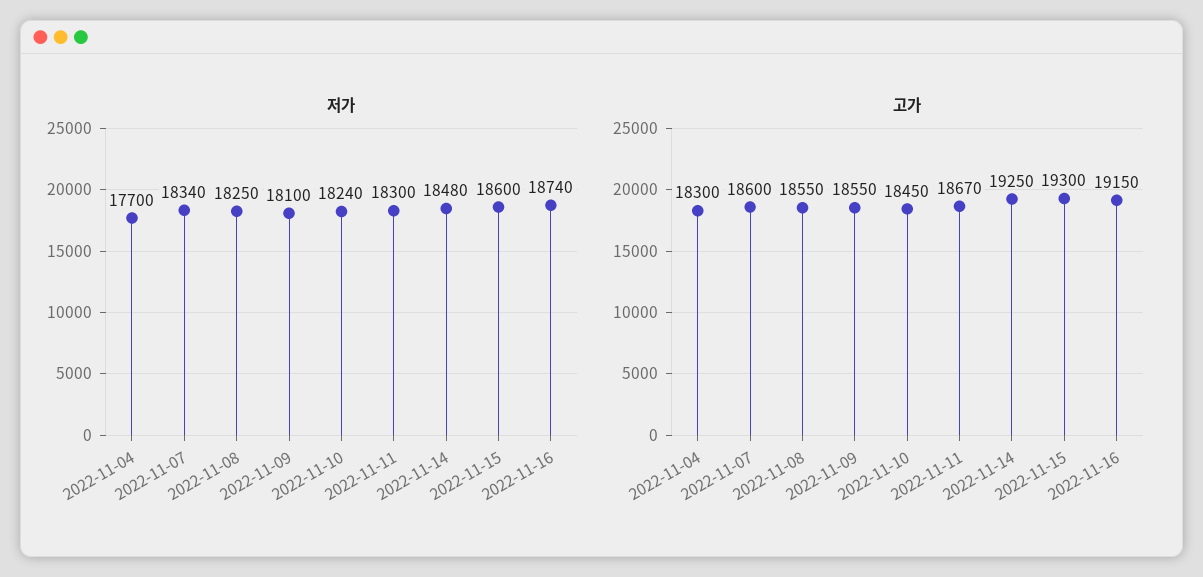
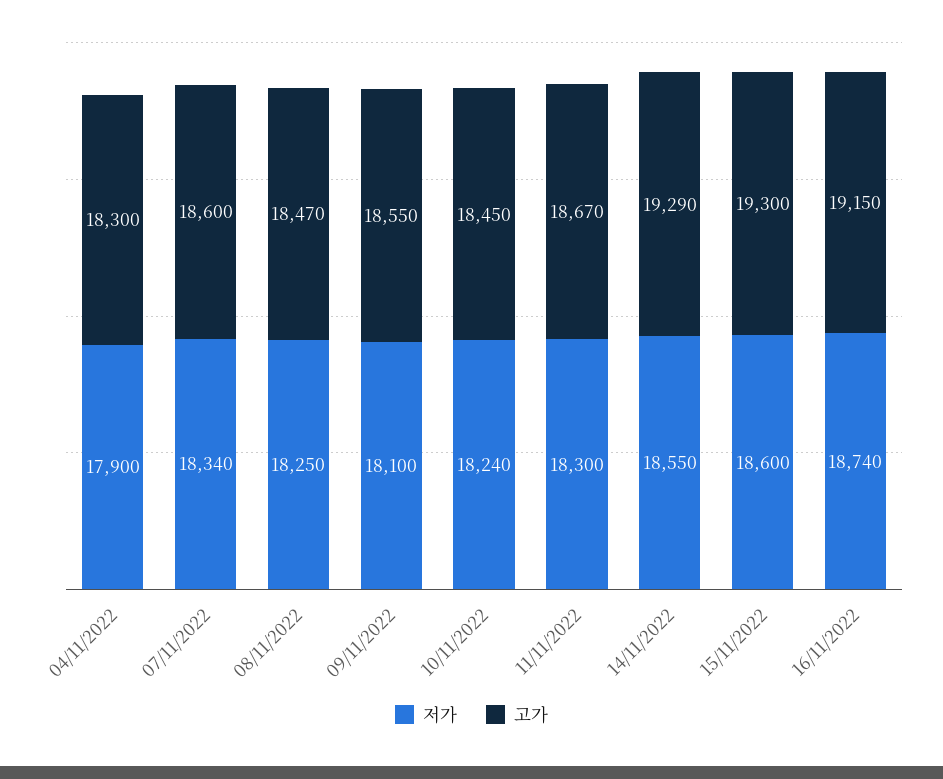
저가, 2022-11-04: 17700 -> 17900
저가, 2022-11-14: 18480 -> 18550
고가, 2022-11-08: 18550 -> 18470
고가, 2022-11-14: 19250 -> 19290

